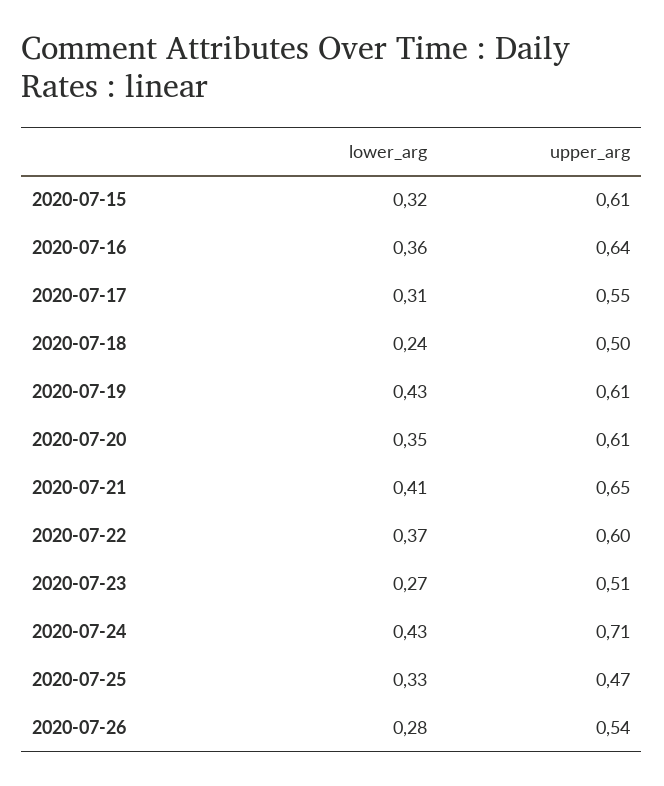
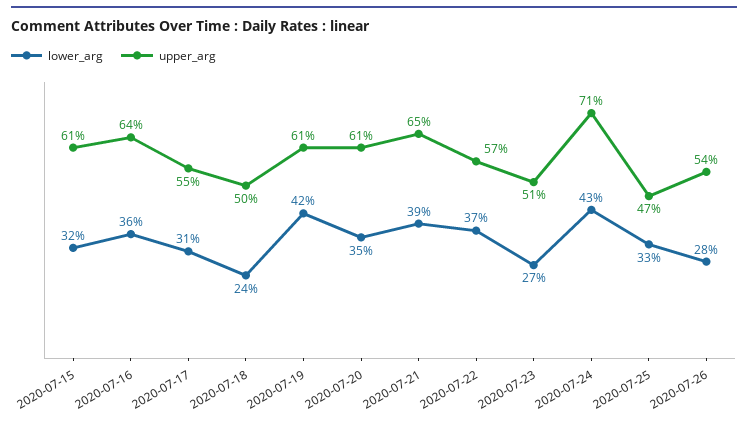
lower_arg, 2020-07-19: 0.43 -> 0.42
lower_arg, 2020-07-21: 0.41 -> 0.39
upper_arg, 2020-07-22: 0.6 -> 0.57

